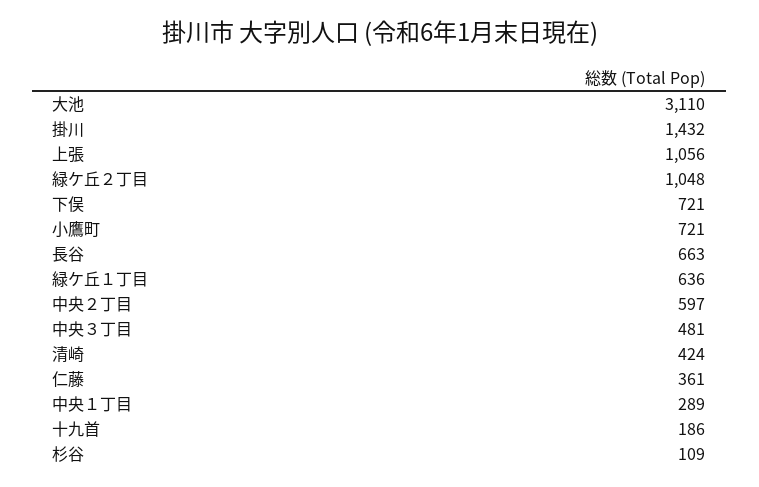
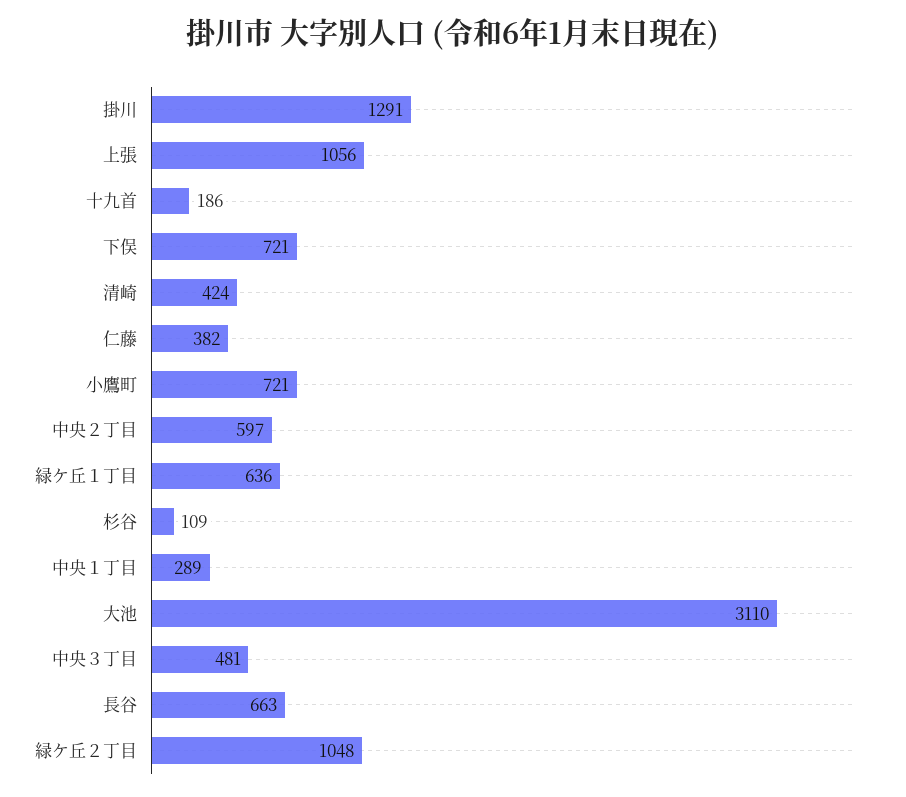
掛川: 1432 -> 1291
仁藤: 361 -> 382

